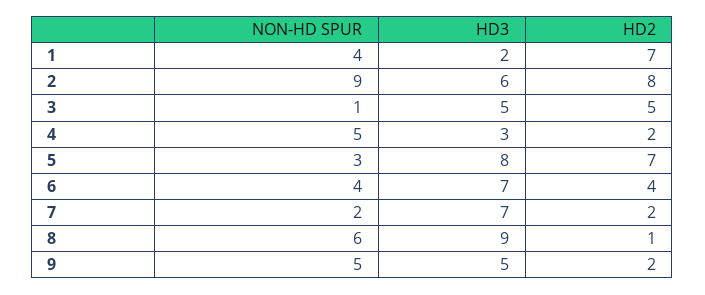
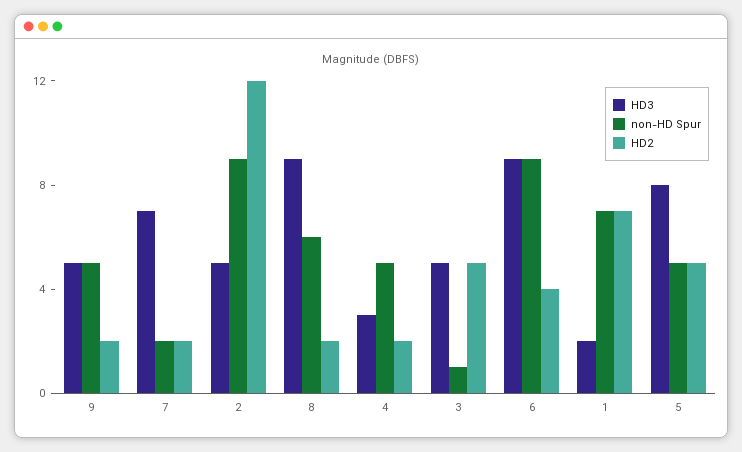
NON-HD SPUR, 1: 4 -> 7
HD3, 2: 6 -> 5
HD2, 2: 8 -> 12
NON-HD SPUR, 5: 3 -> 5
HD2, 5: 7 -> 5
NON-HD SPUR, 6: 4 -> 9
HD3, 6: 7 -> 9
HD2, 8: 1 -> 2

